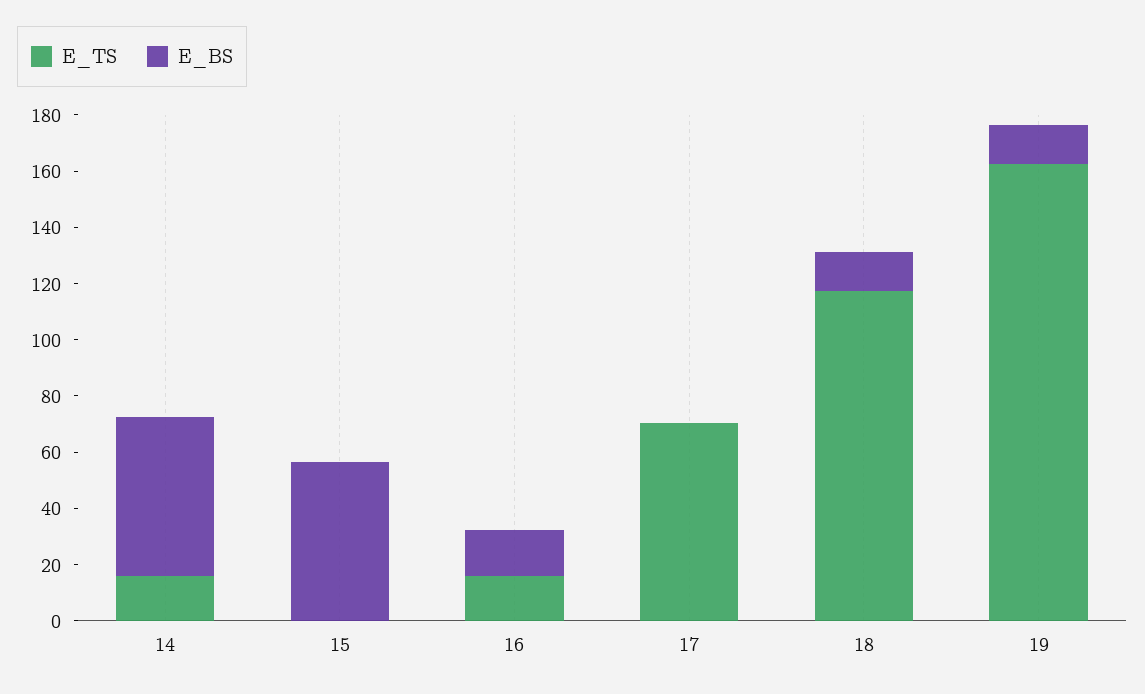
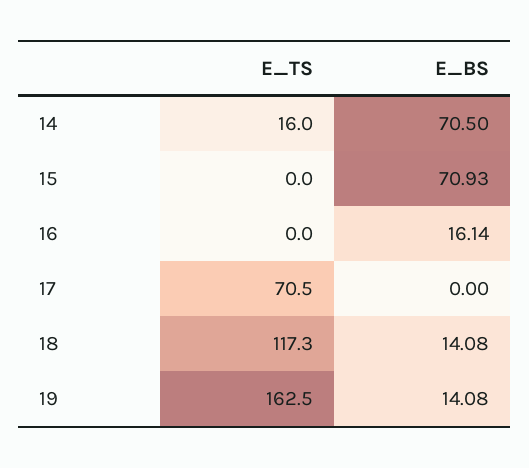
E_BS, 14: 55 -> 70.5
E_BS, 15: 55 -> 70.93
E_TS, 16: 15 -> 0

